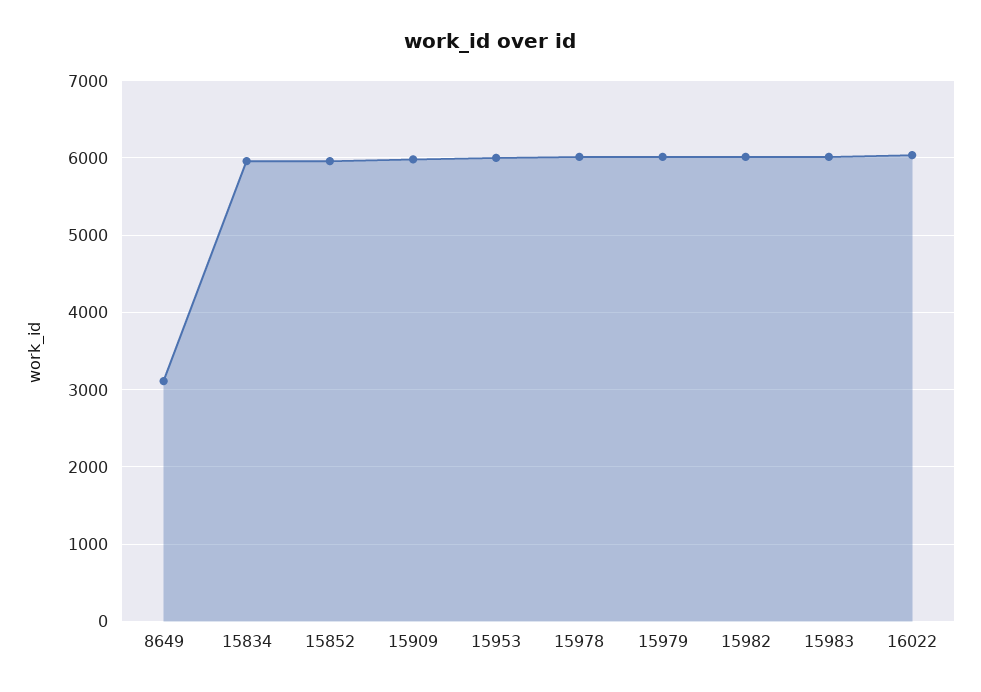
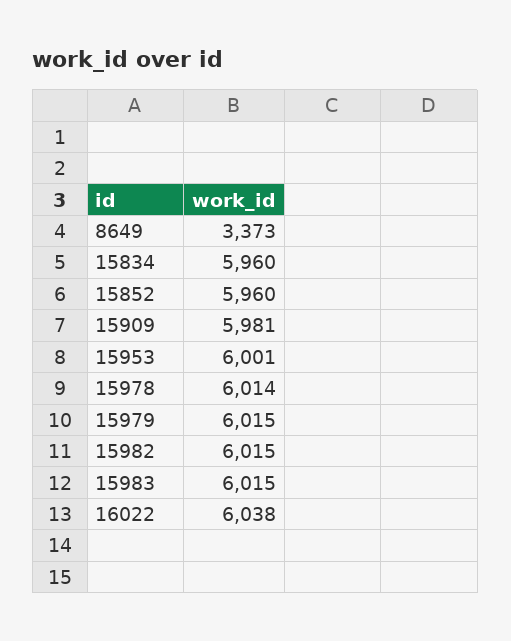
8649: 3100 -> 3373

